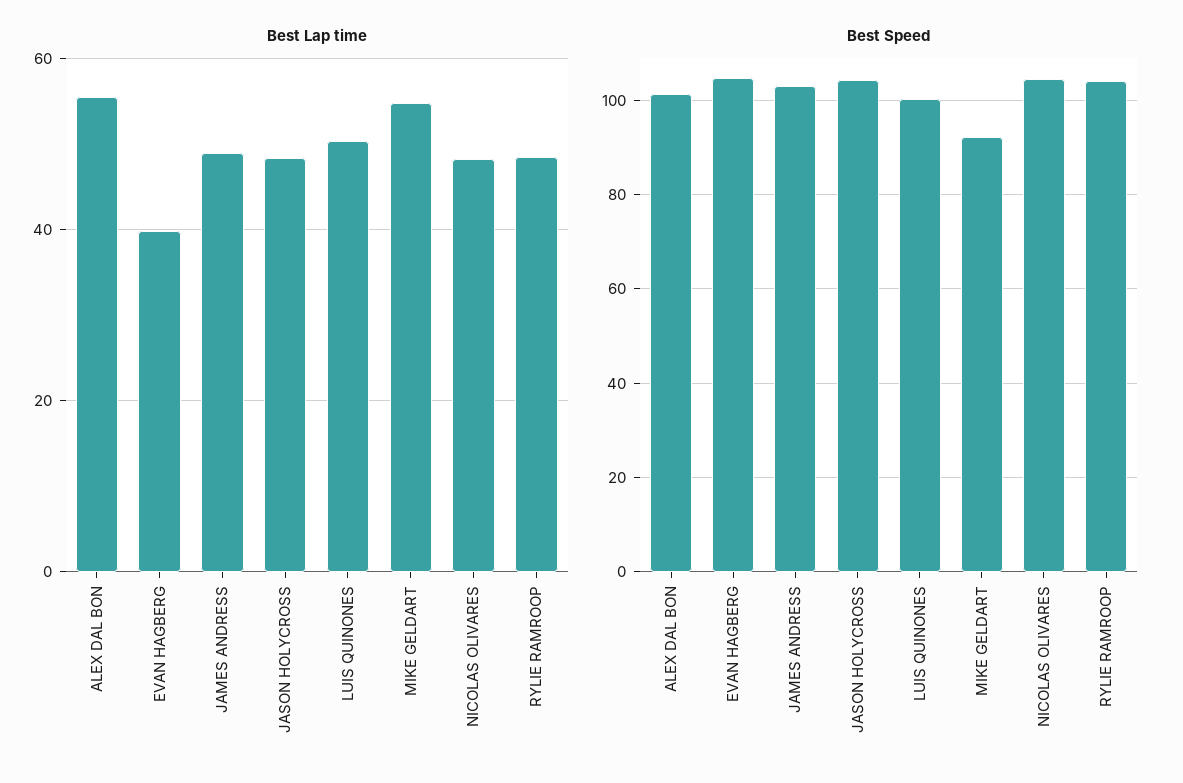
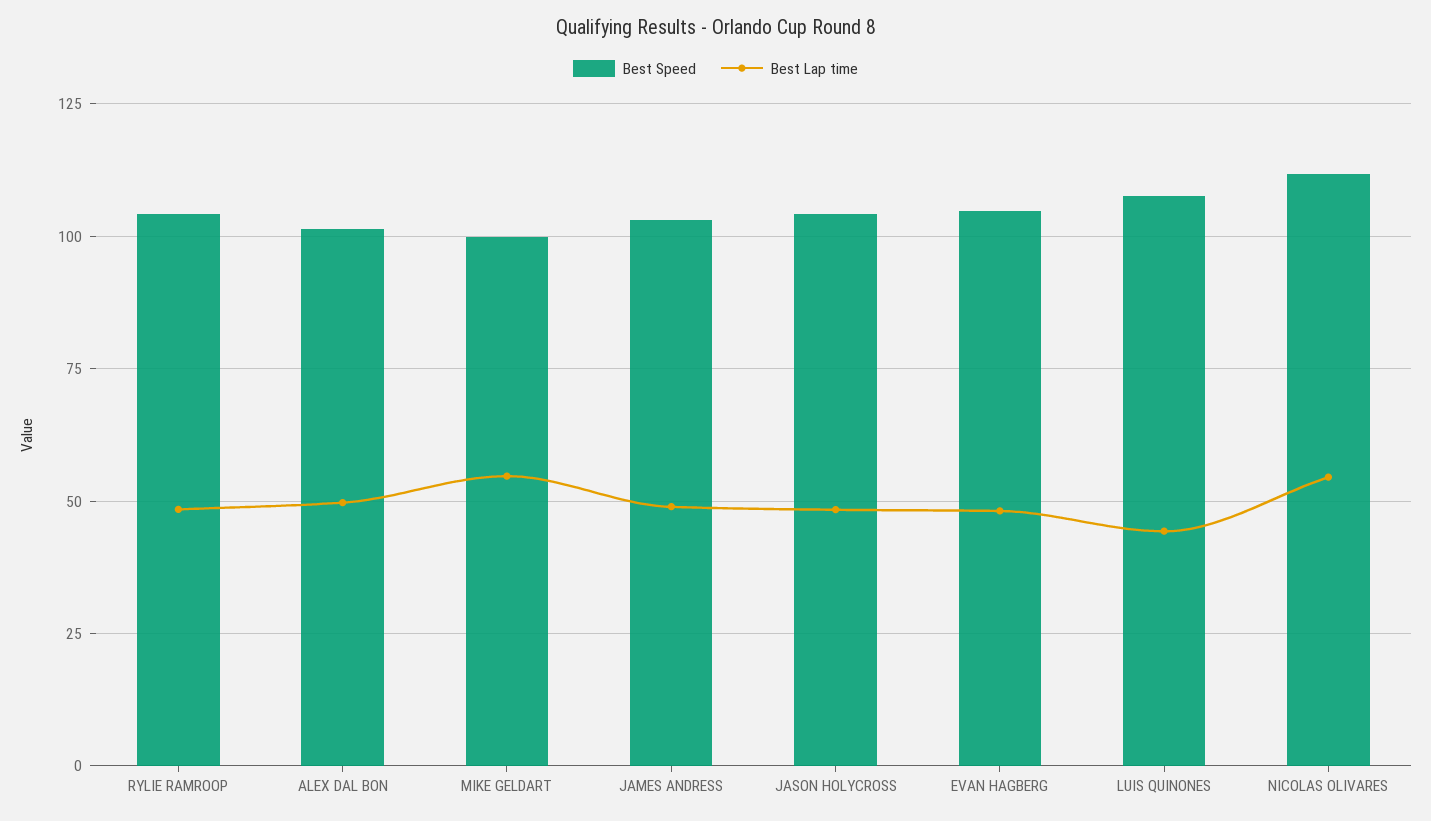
Best Lap time, ALEX DAL BON: 56 -> 50
Best Lap time, EVAN HAGBERG: 40 -> 47.5
Best Lap time, LUIS QUINONES: 50 -> 45
Best Lap time, NICOLAS OLIVARES: 48 -> 55
Best Speed, LUIS QUINONES: 100 -> 107.5
Best Speed, MIKE GELDART: 92 -> 100
Best Speed, NICOLAS OLIVARES: 104 -> 112.5

